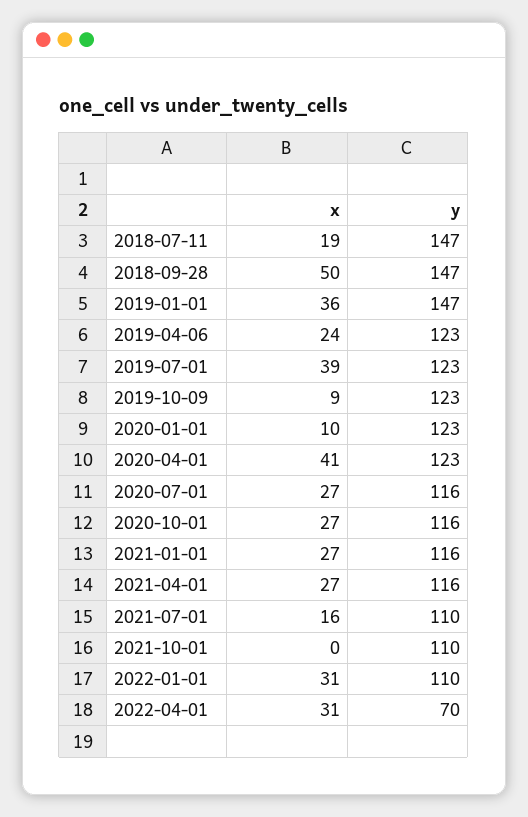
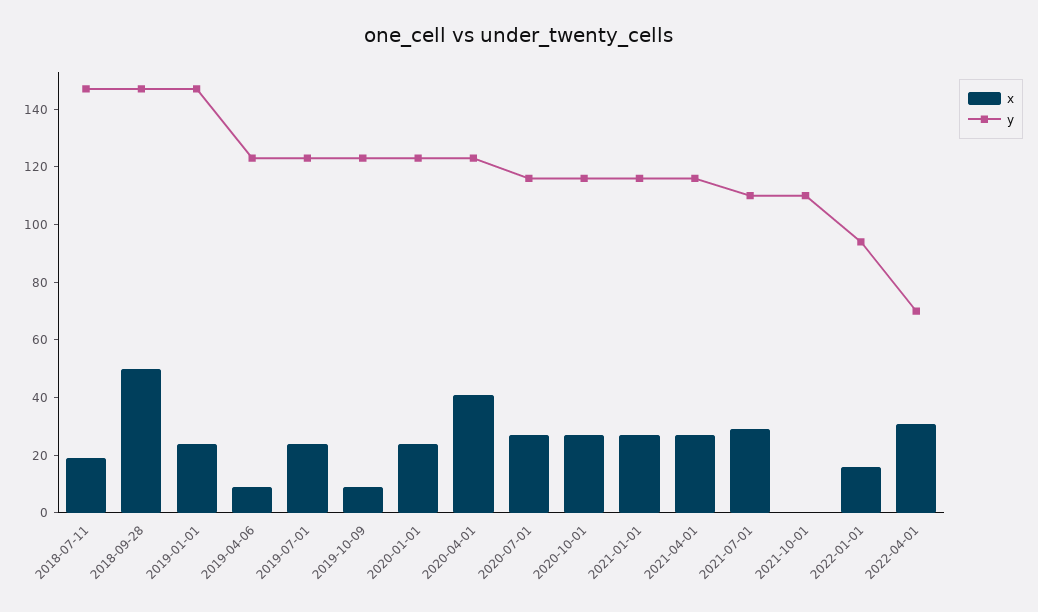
x, 2019-01-01: 36 -> 25
x, 2019-04-06: 24 -> 10
x, 2019-07-01: 39 -> 25
x, 2020-01-01: 10 -> 25
x, 2021-07-01: 16 -> 30
x, 2022-01-01: 31 -> 15
y, 2022-01-01: 110 -> 95

